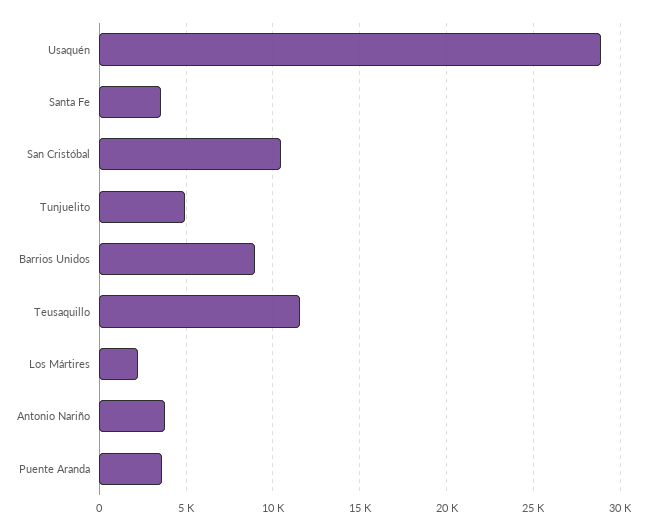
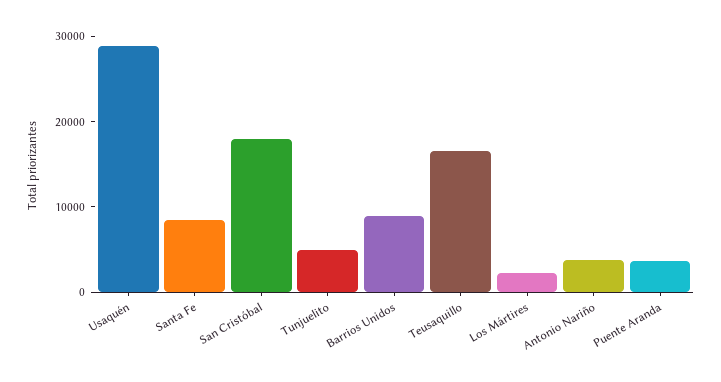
Santa Fe: 3500 -> 8000
San Cristóbal: 10500 -> 18000
Teusaquillo: 11500 -> 16000

